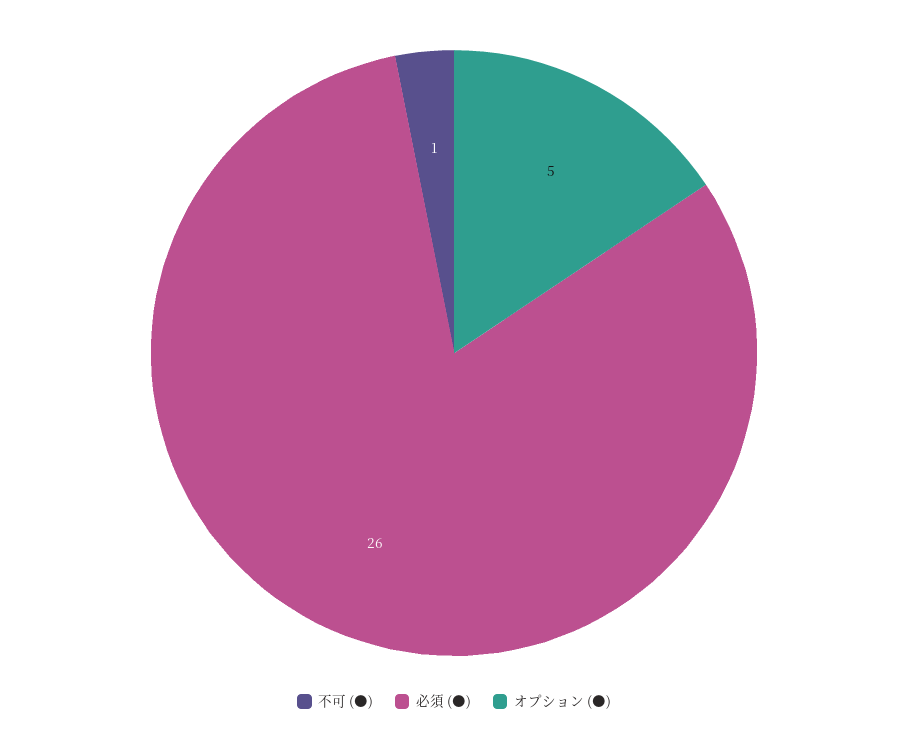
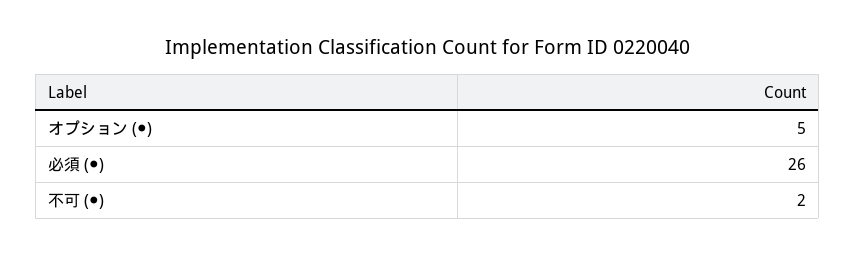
不可 (●): 1 -> 2

